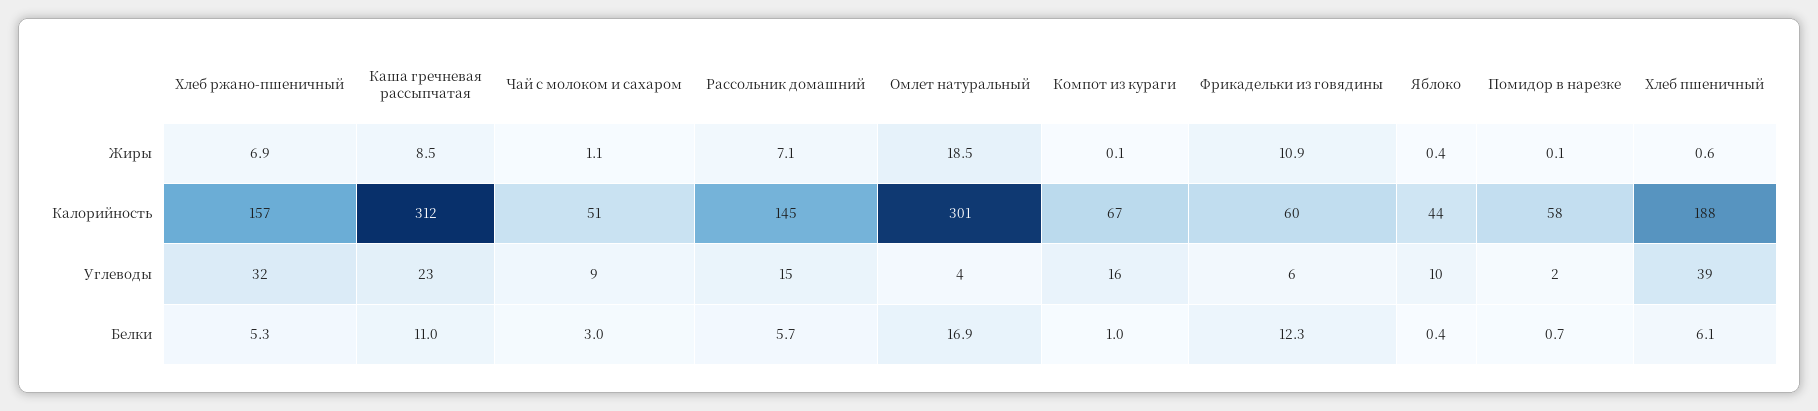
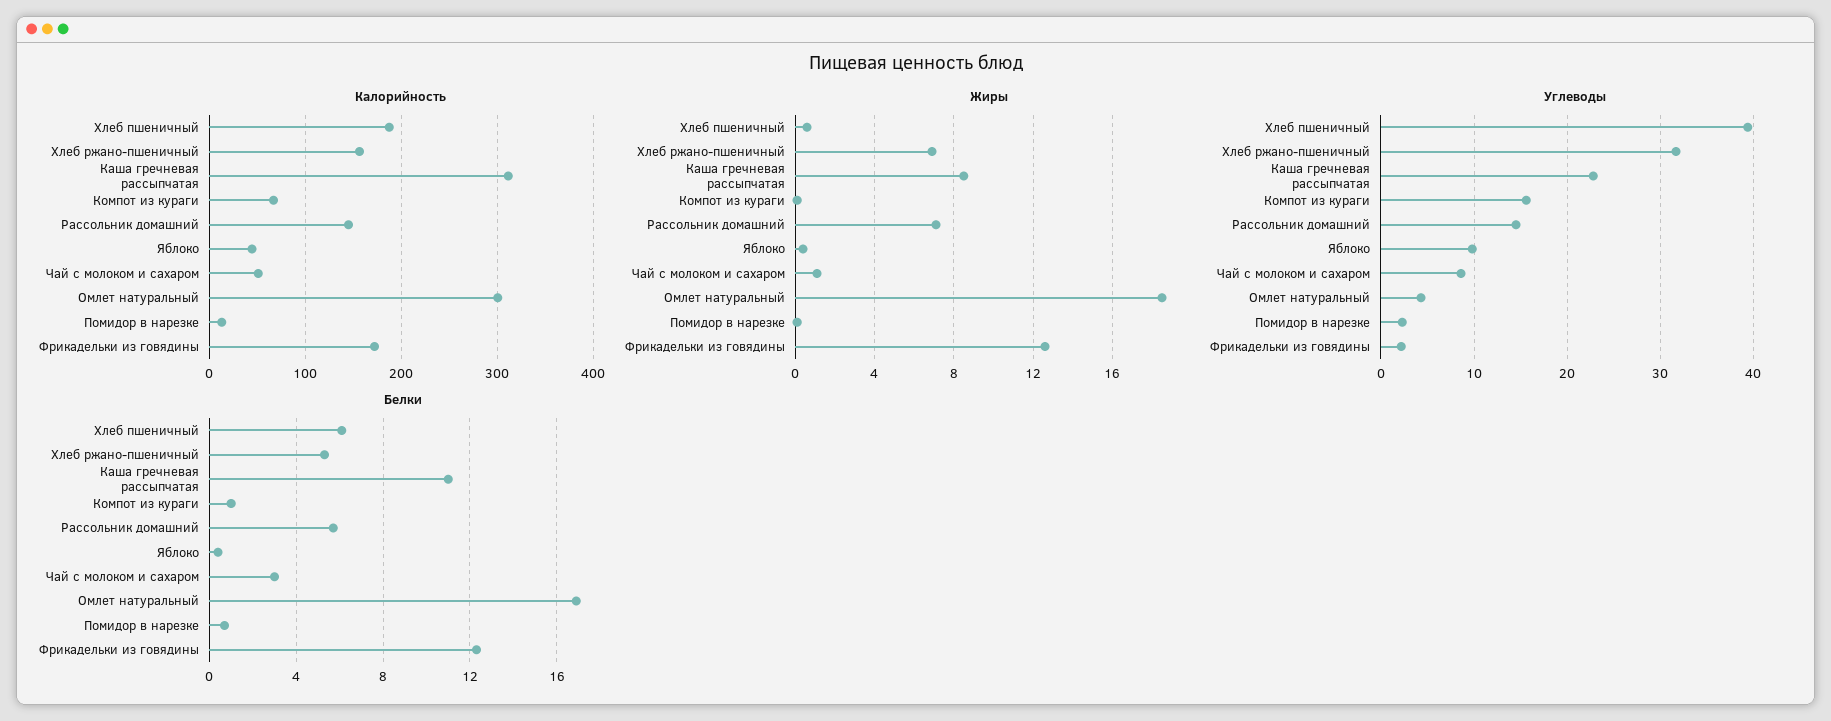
Жиры, Фрикадельки из говядины: 10.9 -> 12.5
Калорийность, Фрикадельки из говядины: 60 -> 170
Калорийность, Помидор в нарезке: 58 -> 10
Углеводы, Фрикадельки из говядины: 6 -> 2

